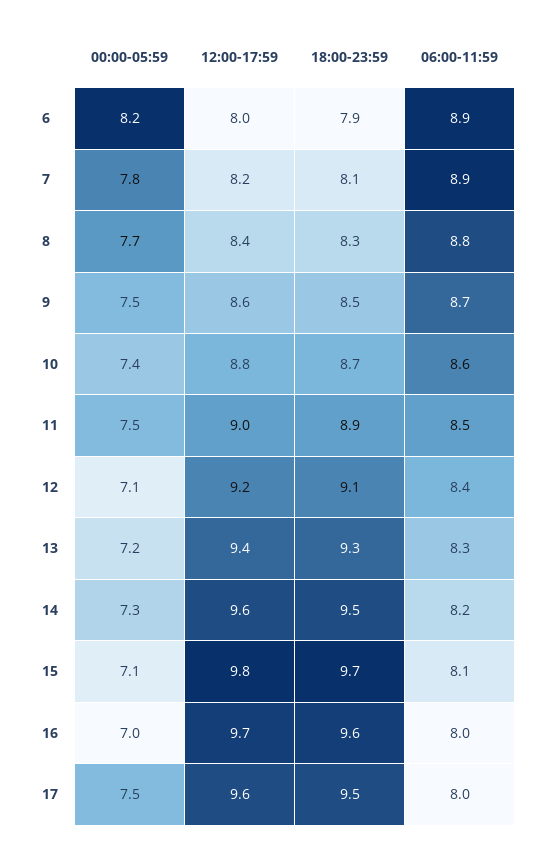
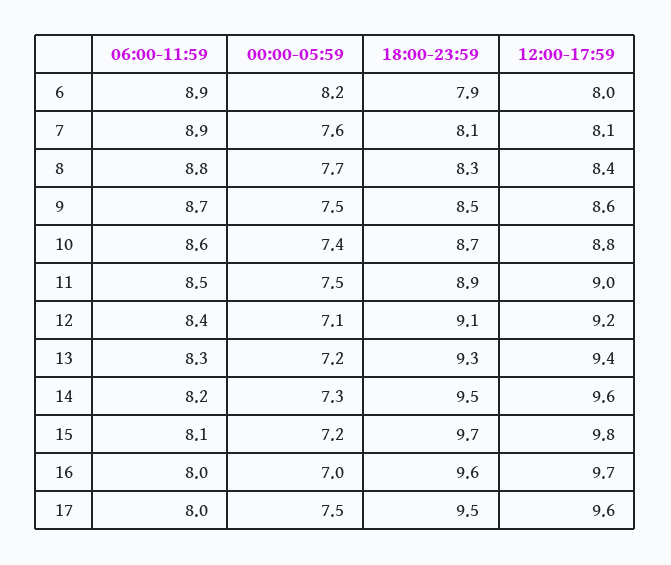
00:00-05:59, 7: 7.8 -> 7.6
12:00-17:59, 7: 8.2 -> 8.1
00:00-05:59, 15: 7.1 -> 7.2

